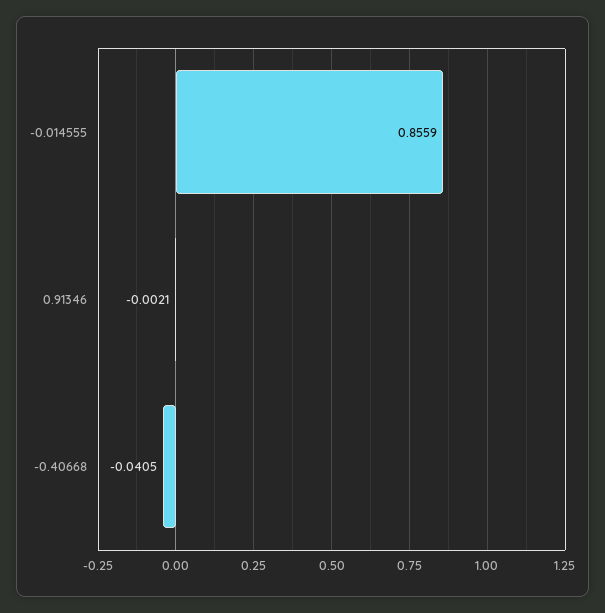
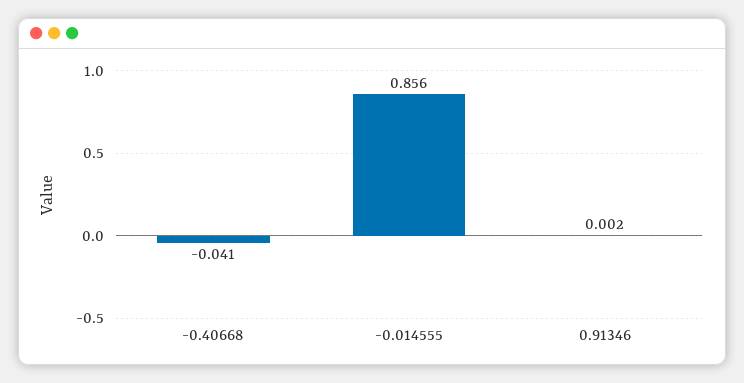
0.91346: -0.0021 -> 0.002

